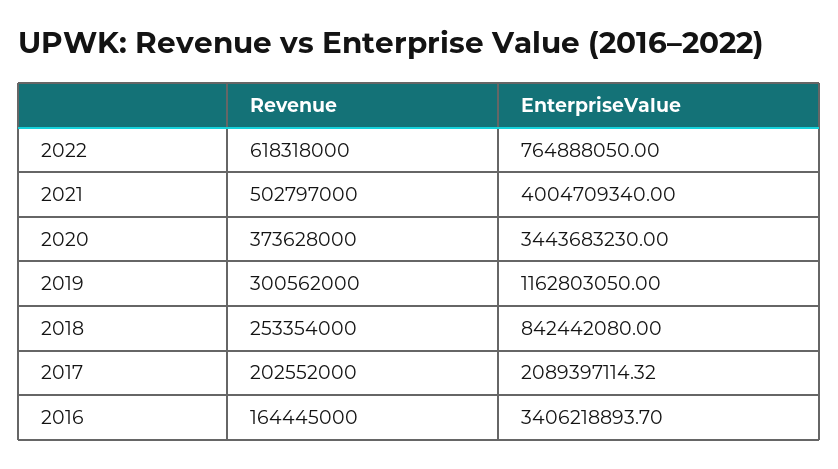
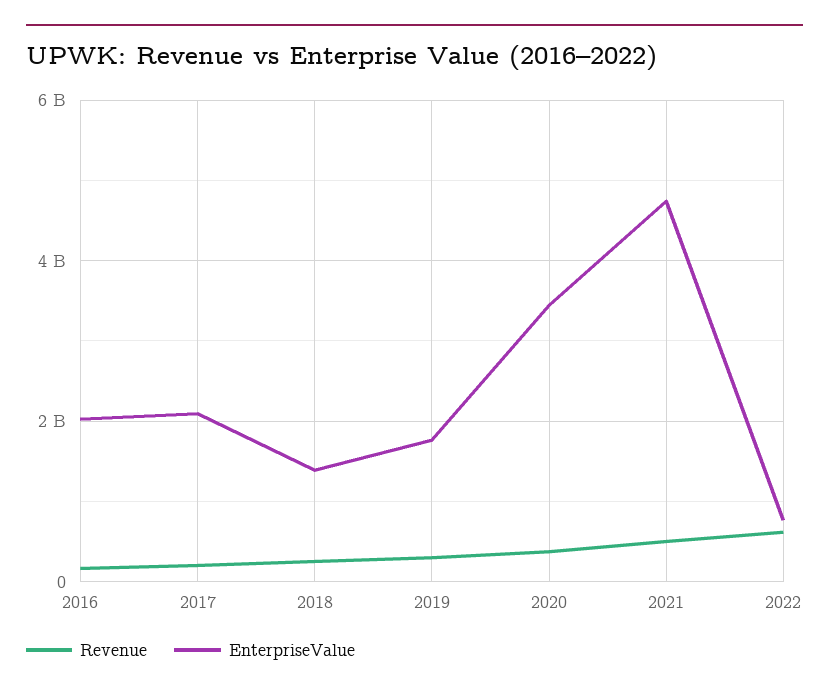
EnterpriseValue, 2021: 4004709340 -> 4800000000
EnterpriseValue, 2019: 1162803050 -> 1800000000
EnterpriseValue, 2018: 842442080 -> 1400000000
EnterpriseValue, 2016: 3406218893.7 -> 2000000000

